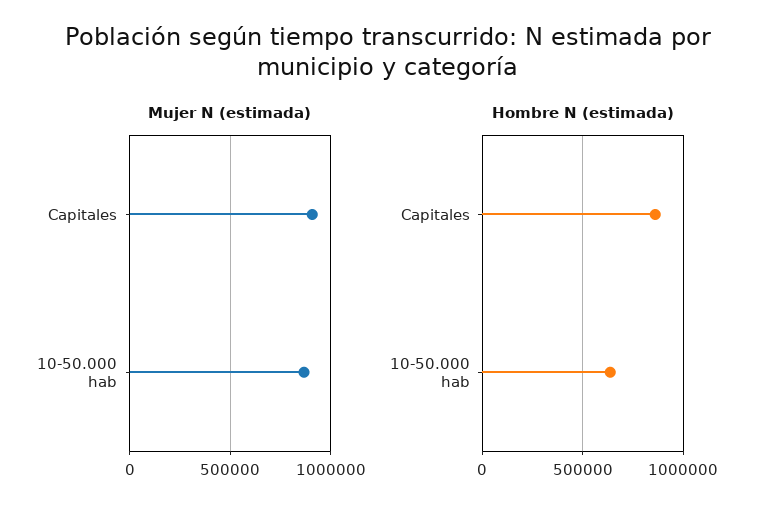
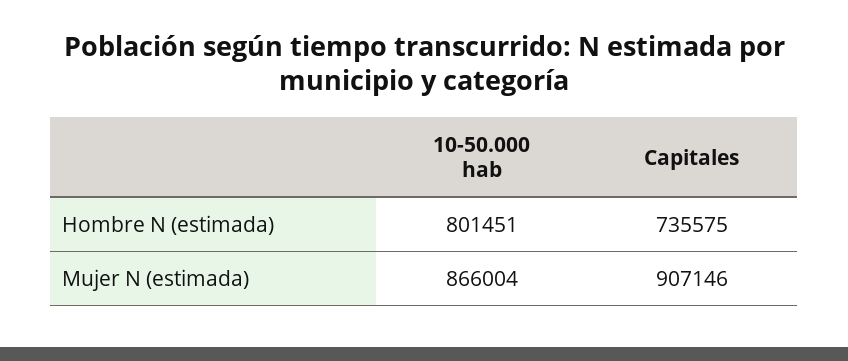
Hombre N (estimada), Capitales: 850000 -> 735575
Hombre N (estimada), 10-50.000 hab: 650000 -> 801451

